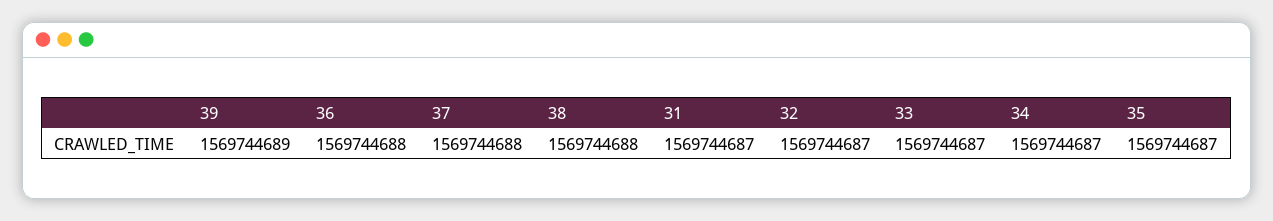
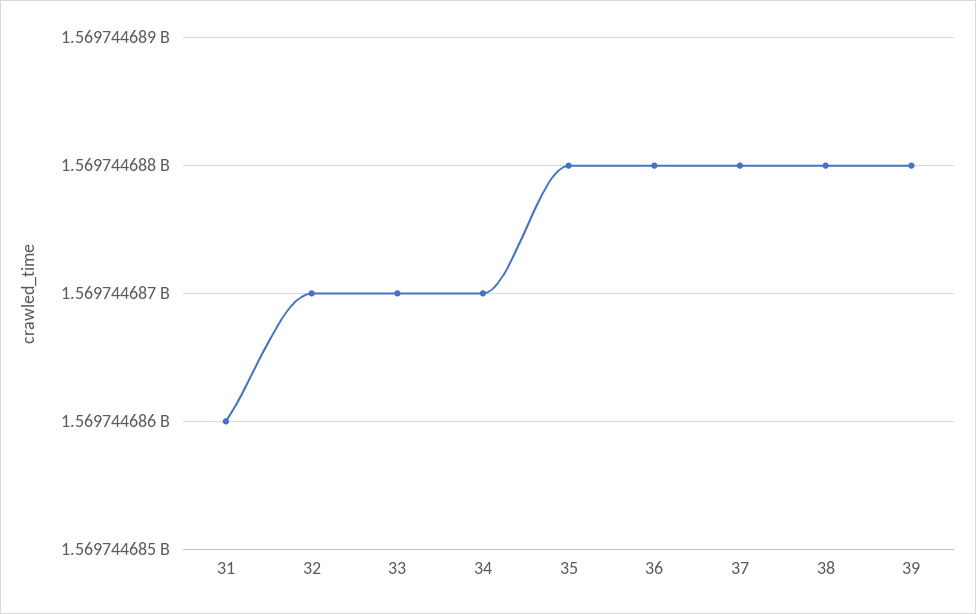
39: 1569744689 -> 1569744688
31: 1569744687 -> 1569744686
35: 1569744687 -> 1569744688

